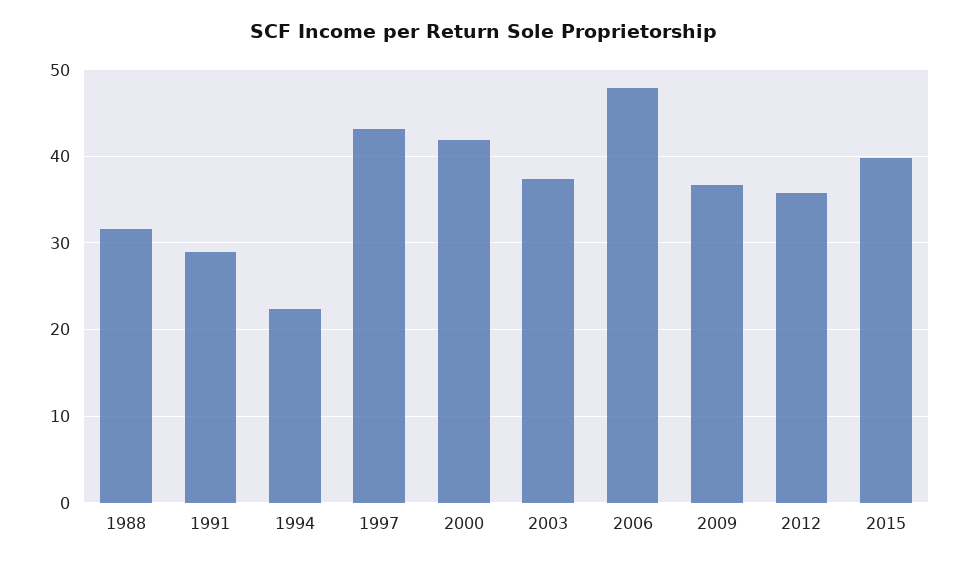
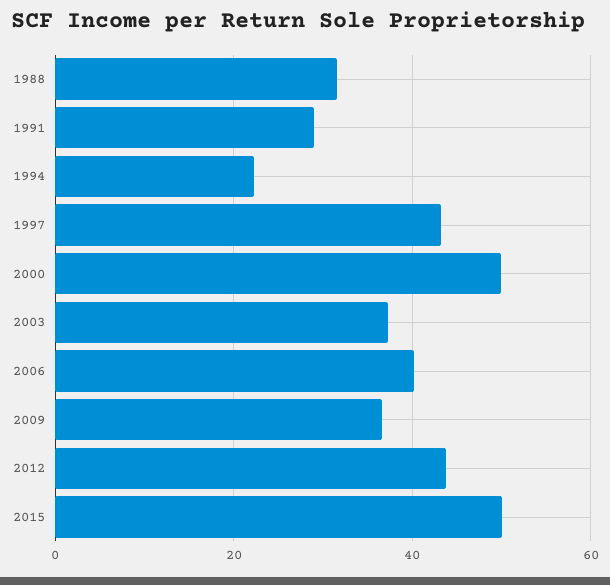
2000: 42 -> 50
2006: 48 -> 40
2012: 36 -> 44
2015: 40 -> 50

